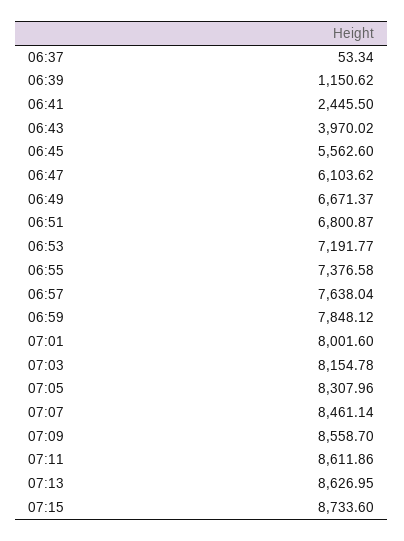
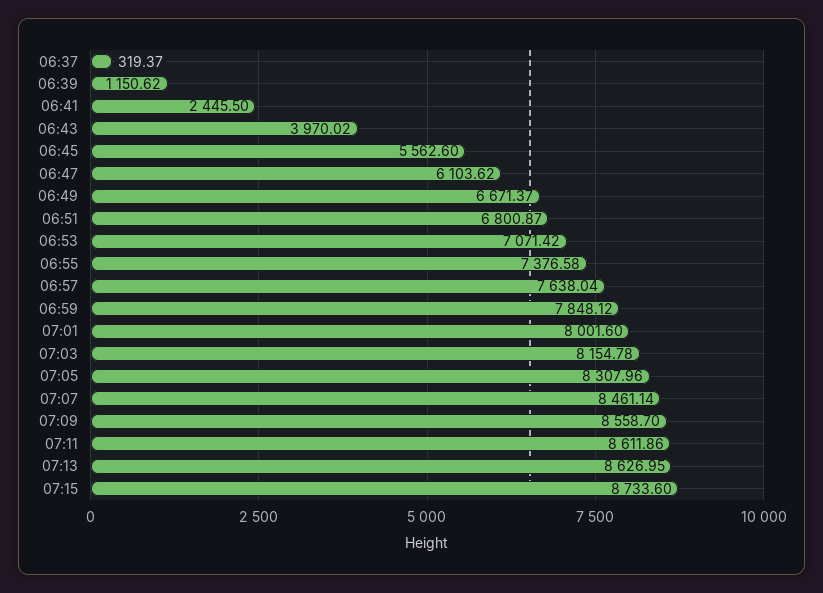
06:37: 53.34 -> 319.37
06:53: 7191.77 -> 7071.42

